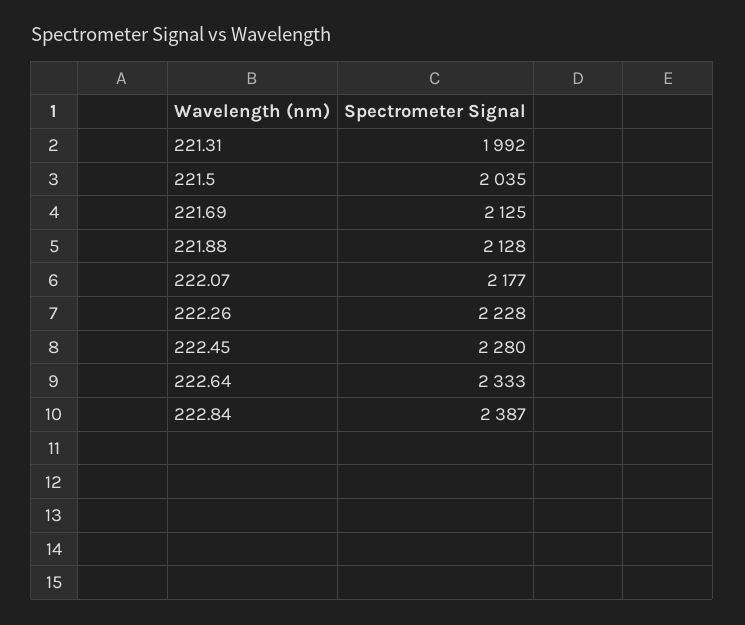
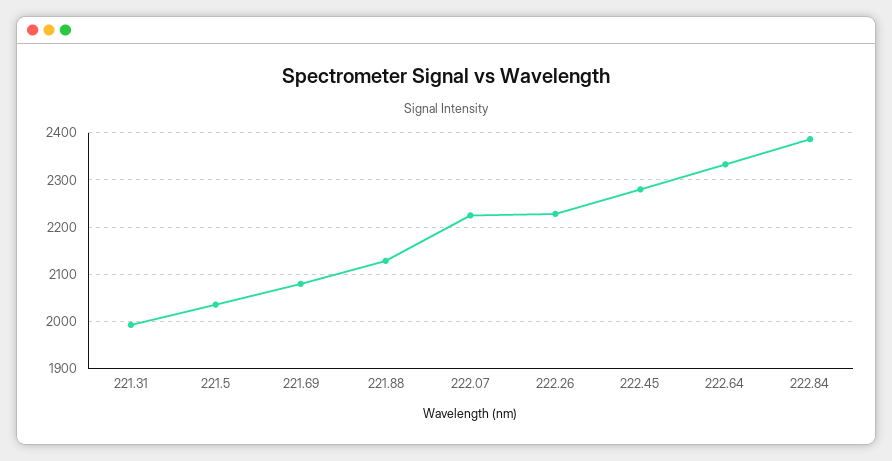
221.69: 2125 -> 2080
222.07: 2177 -> 2220

